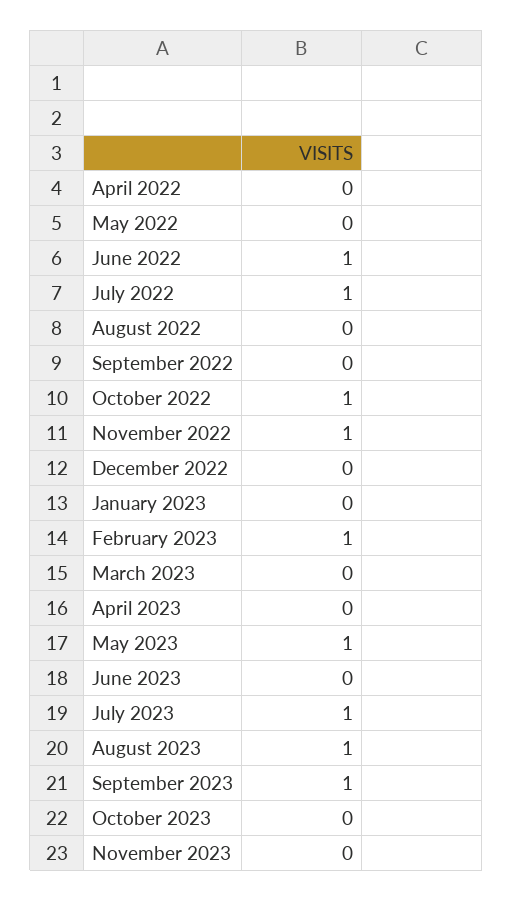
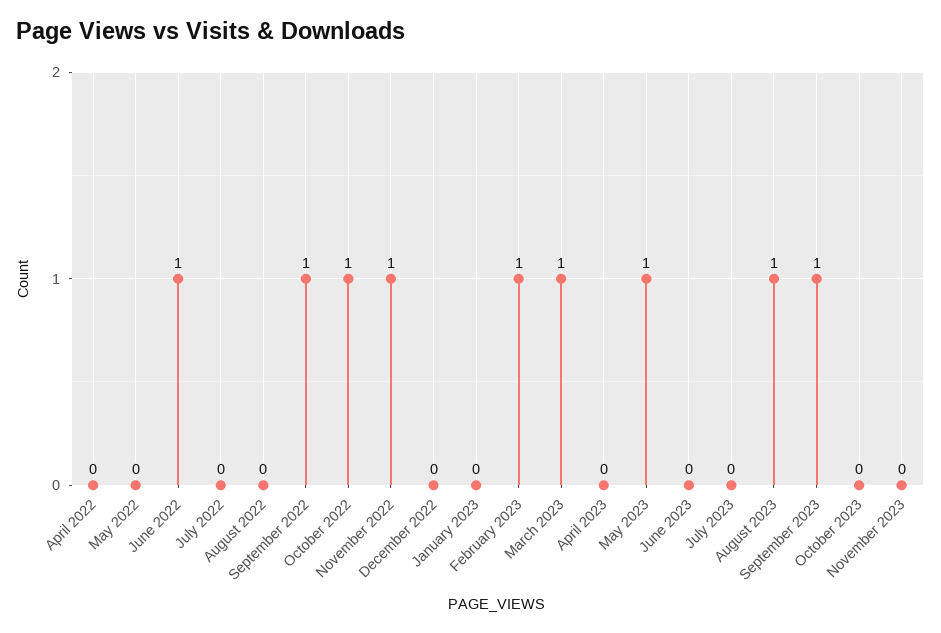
July 2022: 1 -> 0
September 2022: 0 -> 1
March 2023: 0 -> 1
July 2023: 1 -> 0

